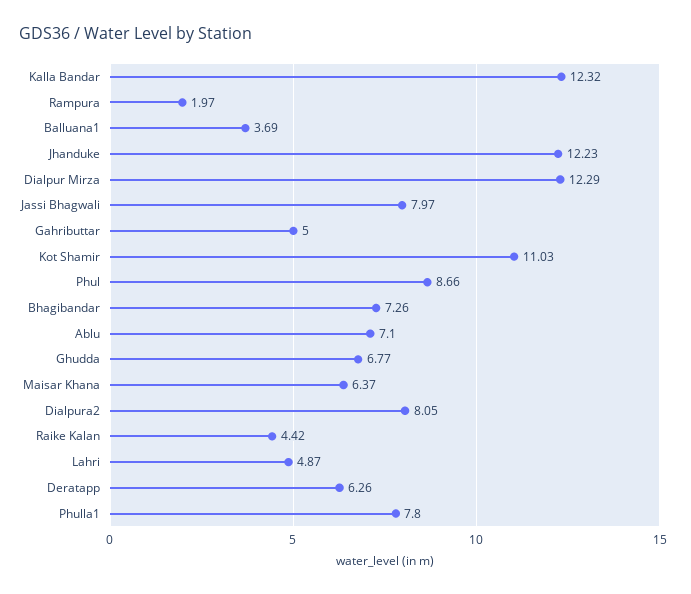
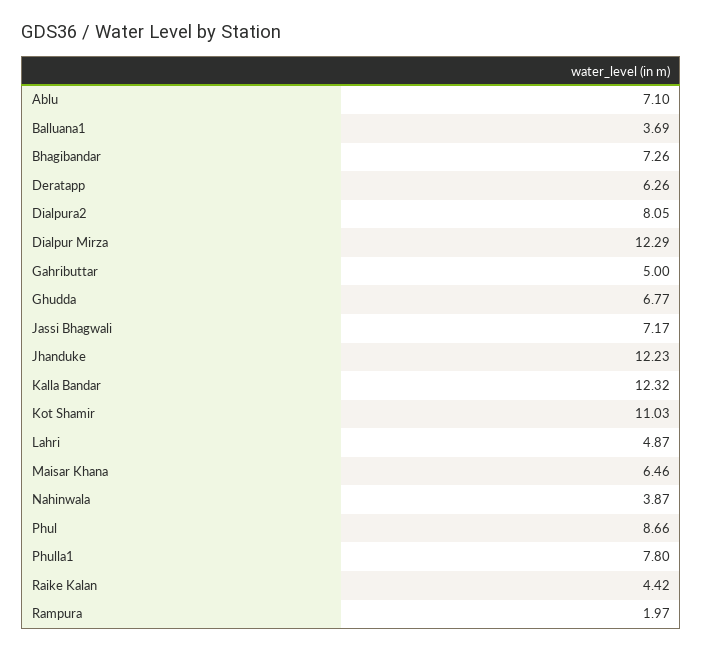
Jassi Bhagwali: 7.97 -> 7.17
Maisar Khana: 6.37 -> 6.46
Nahinwala: none -> 3.87

